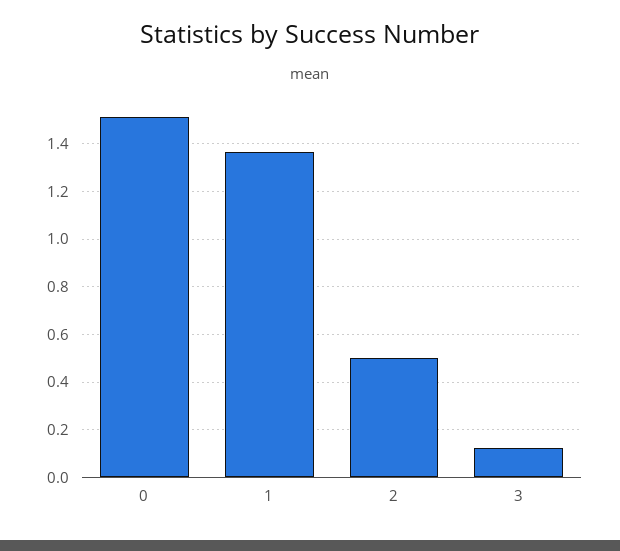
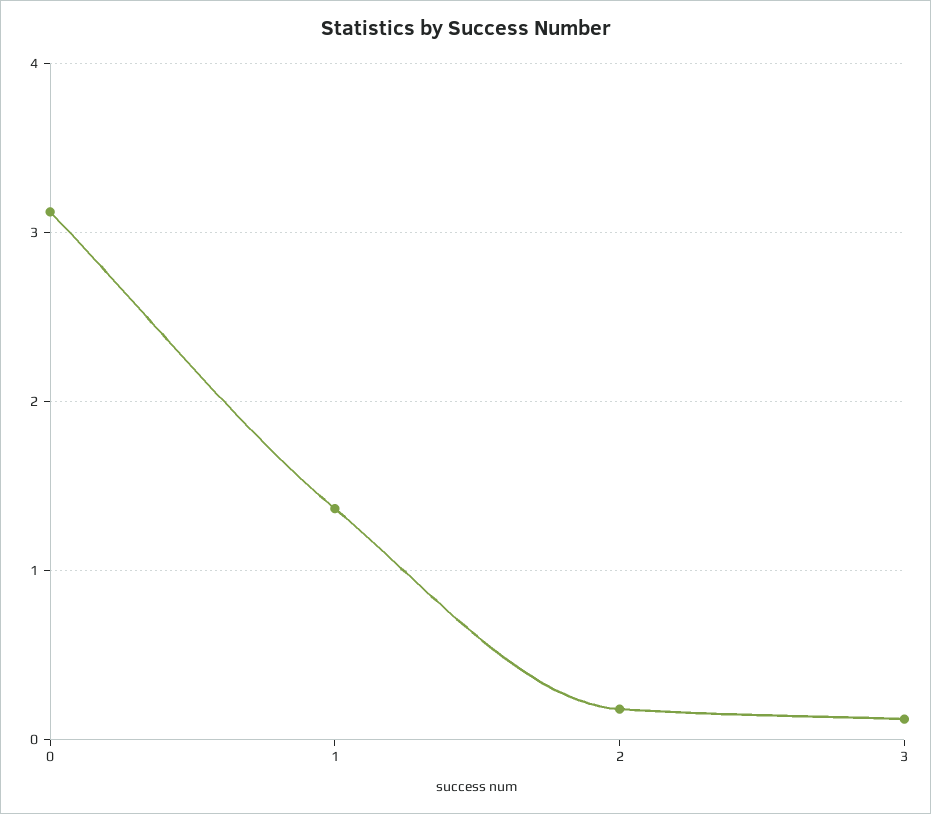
0: 1.5 -> 3.1
2: 0.5 -> 0.2

